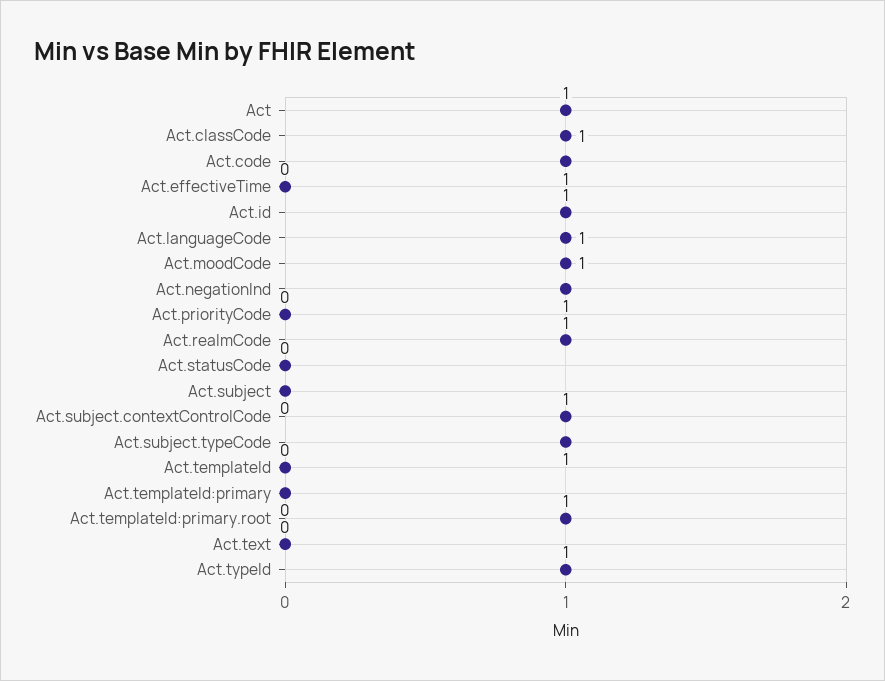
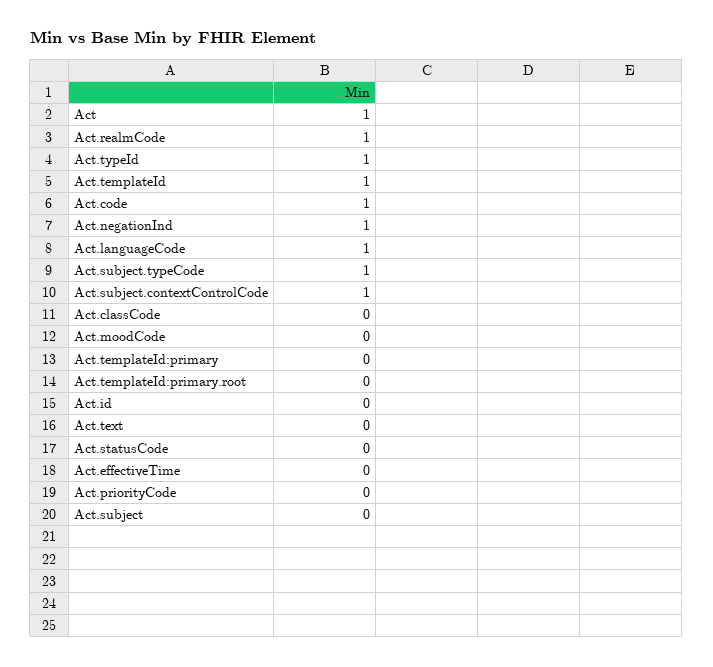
Act.classCode: 1 -> 0
Act.id: 1 -> 0
Act.moodCode: 1 -> 0
Act.templateId: 0 -> 1
Act.templateId:primary.root: 1 -> 0

